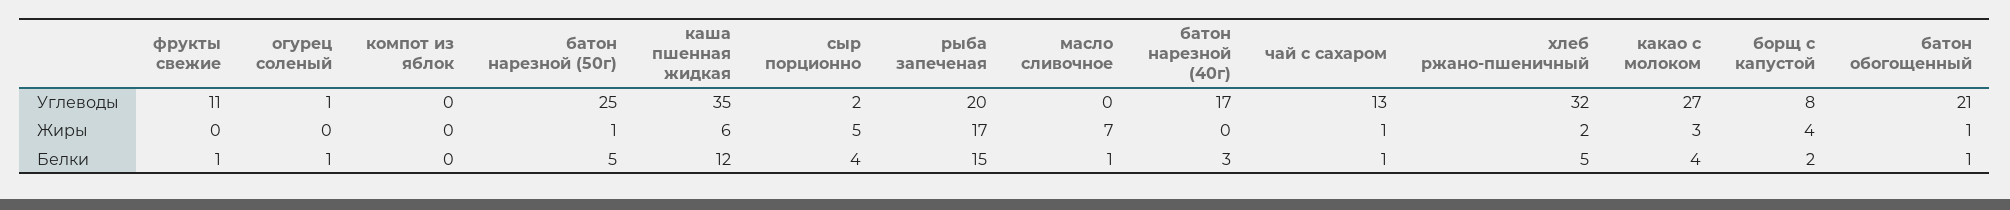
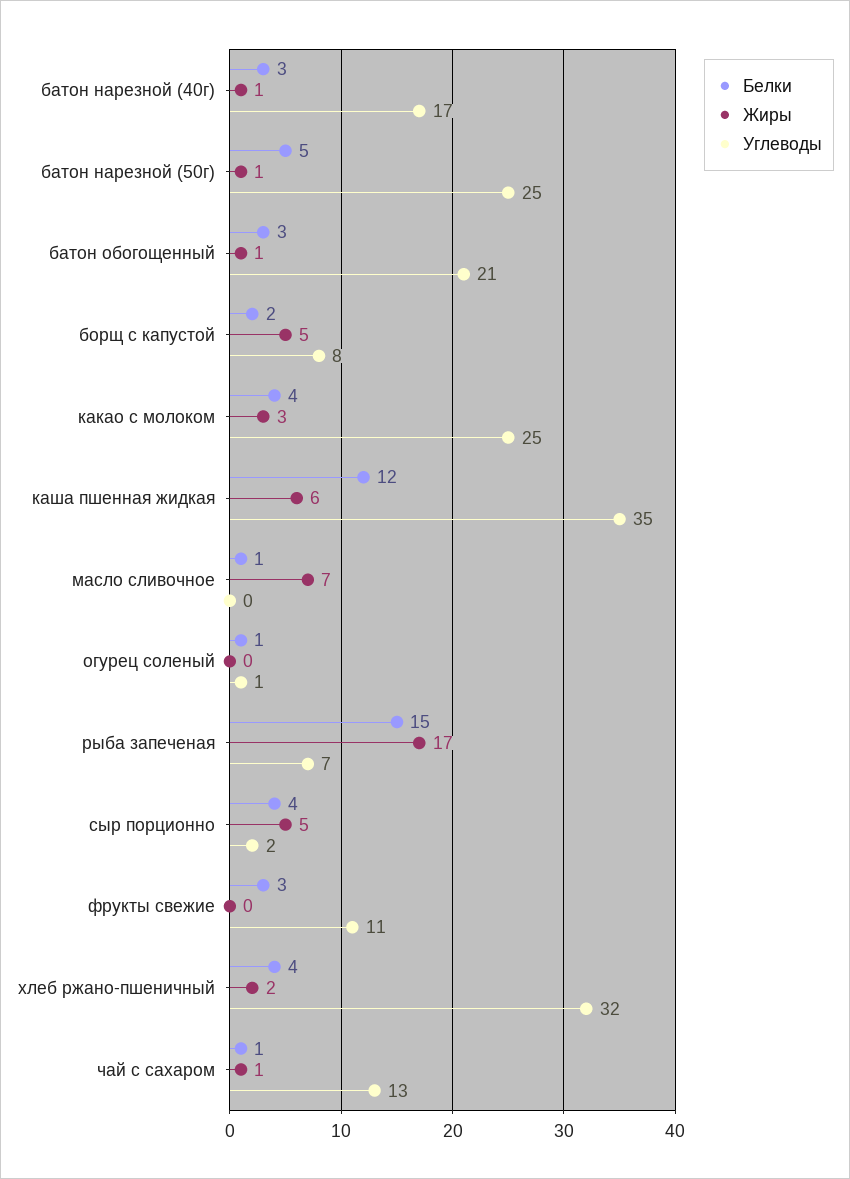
Углеводы, компот из яблок: 0 -> none
Углеводы, рыба запеченая: 20 -> 7
Углеводы, какао с молоком: 27 -> 25
Жиры, компот из яблок: 0 -> none
Жиры, батон нарезной (40г): 0 -> 1
Жиры, борщ с капустой: 4 -> 5
Белки, фрукты свежие: 1 -> 3
Белки, компот из яблок: 0 -> none
Белки, хлеб ржано-пшеничный: 5 -> 4
Белки, батон обогощенный: 1 -> 3

